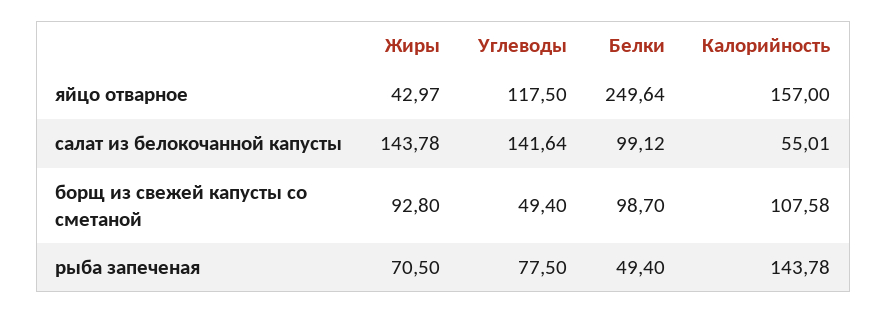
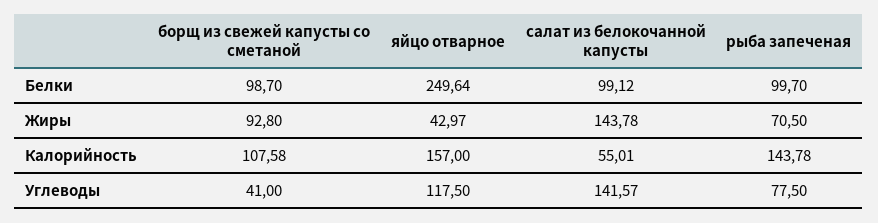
Углеводы, салат из белокочанной капусты: 141.64 -> 141.57
Углеводы, борщ из свежей капусты со сметаной: 49.4 -> 41
Белки, рыба запеченая: 49.4 -> 99.7

